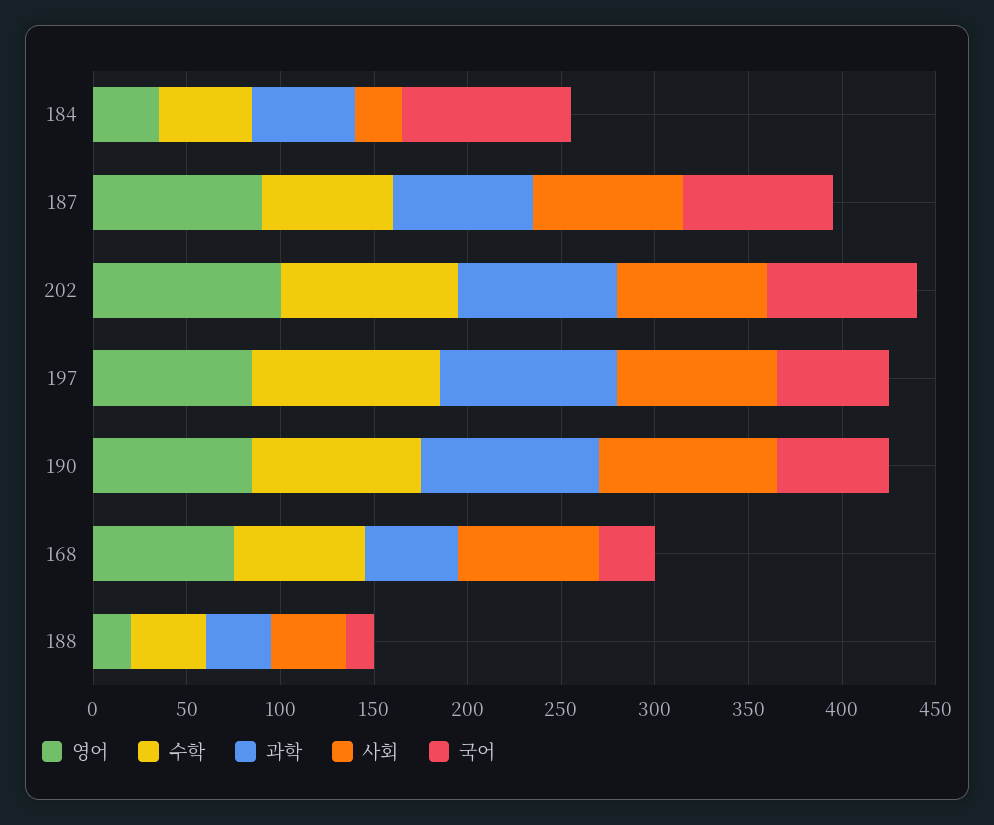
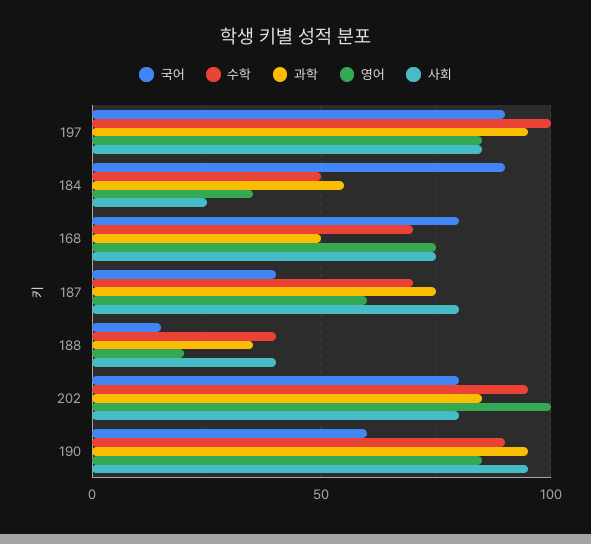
영어, 187: 90 -> 60
국어, 187: 80 -> 40
국어, 197: 60 -> 90
국어, 168: 30 -> 80

